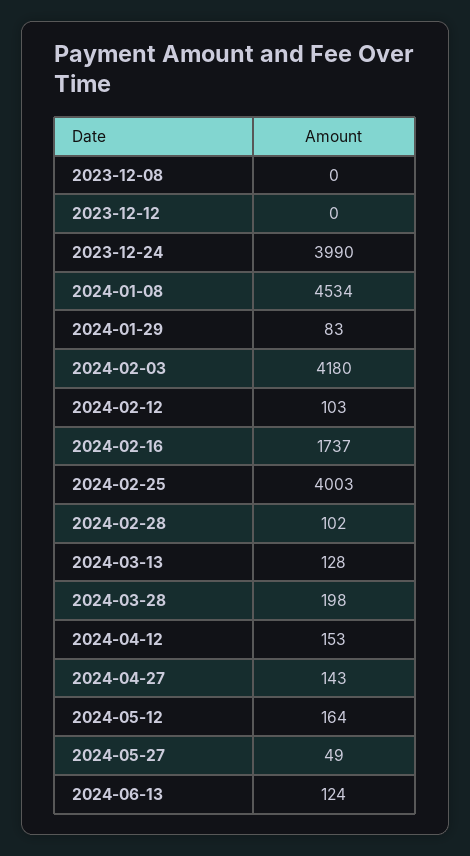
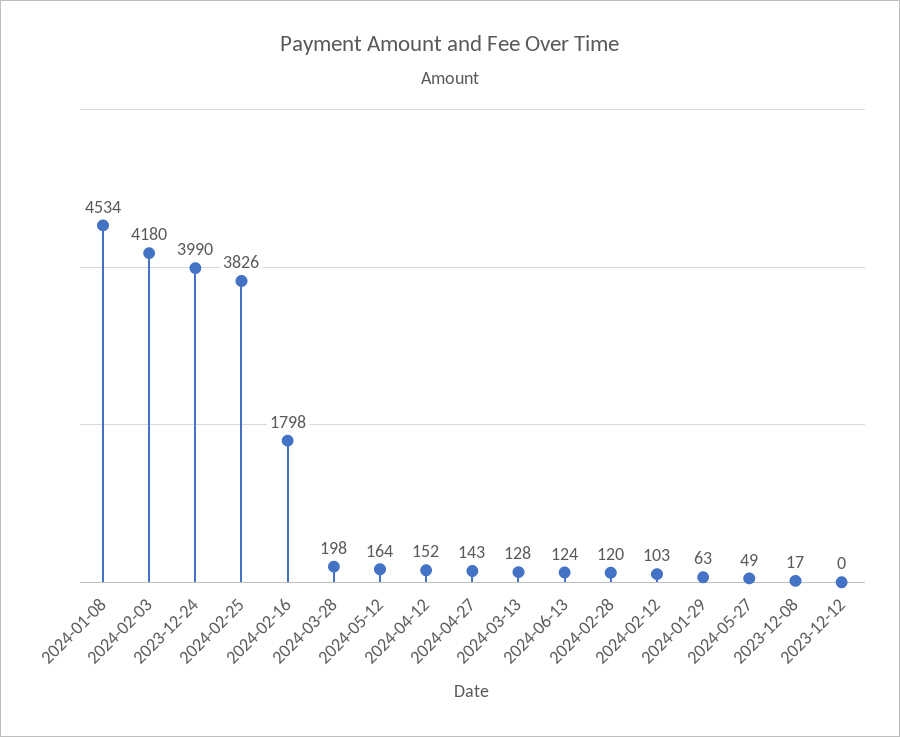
2023-12-08: 0 -> 17
2024-01-29: 83 -> 63
2024-02-16: 1737 -> 1798
2024-02-25: 4003 -> 3826
2024-02-28: 102 -> 120
2024-04-12: 153 -> 152

